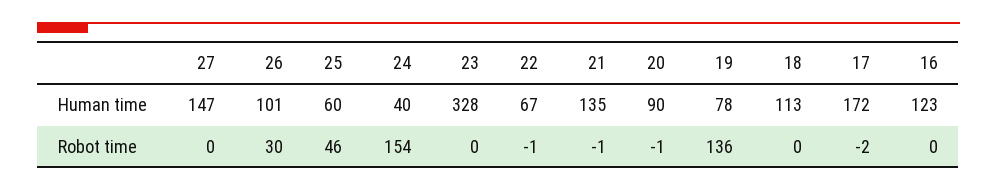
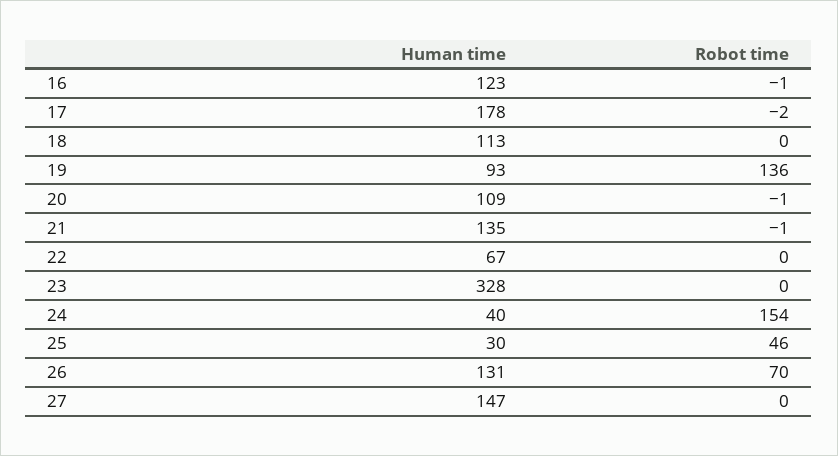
26, Human time: 101 -> 131
25, Human time: 60 -> 30
20, Human time: 90 -> 109
19, Human time: 78 -> 93
17, Human time: 172 -> 178
26, Robot time: 30 -> 70
22, Robot time: -1 -> 0
16, Robot time: 0 -> -1

